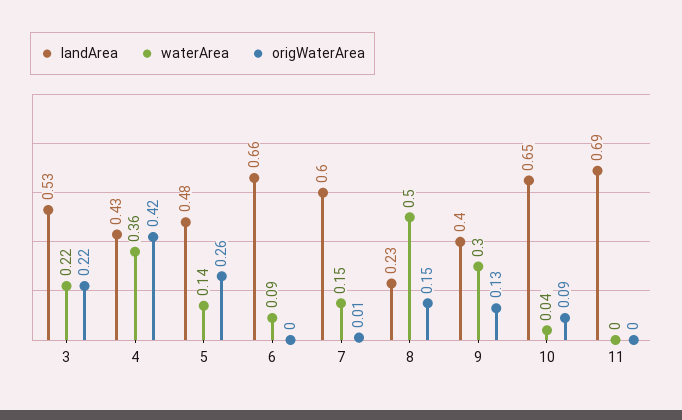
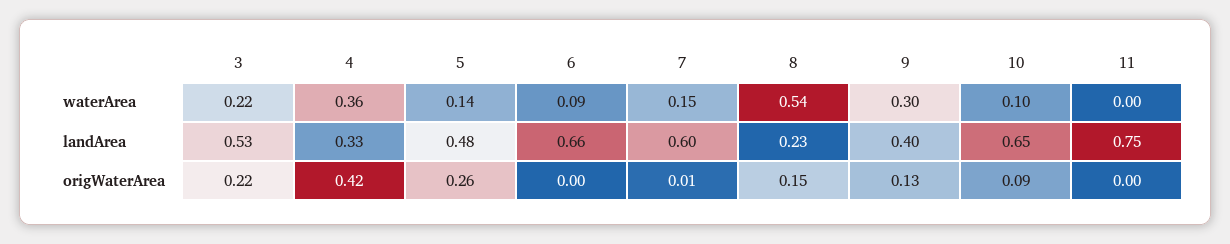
landArea, 4: 0.43 -> 0.33
waterArea, 8: 0.5 -> 0.54
waterArea, 10: 0.04 -> 0.1
landArea, 11: 0.69 -> 0.75

